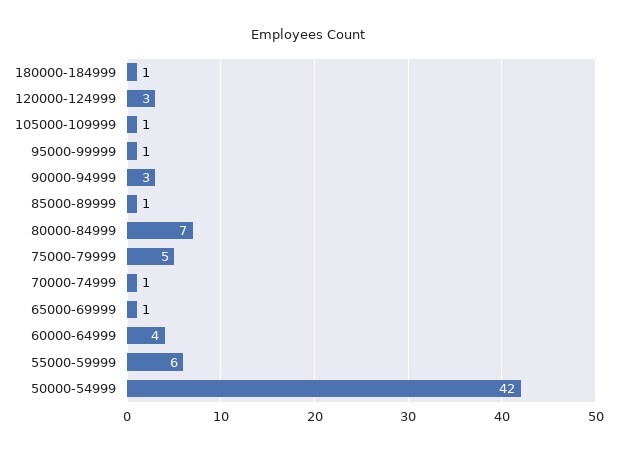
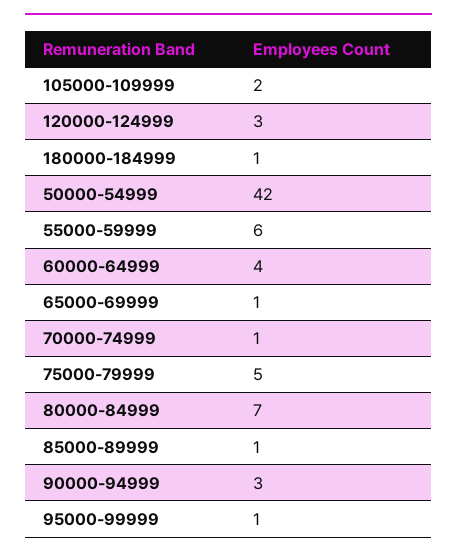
105000-109999: 1 -> 2

